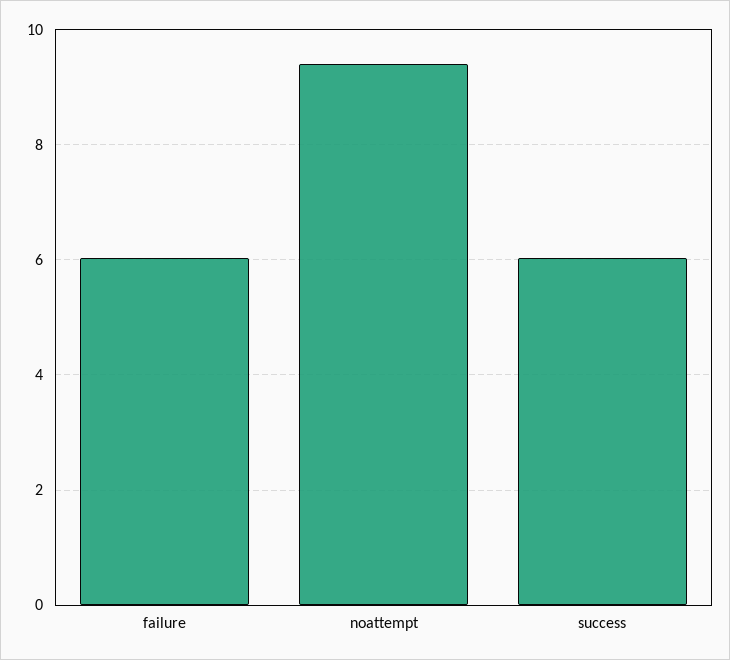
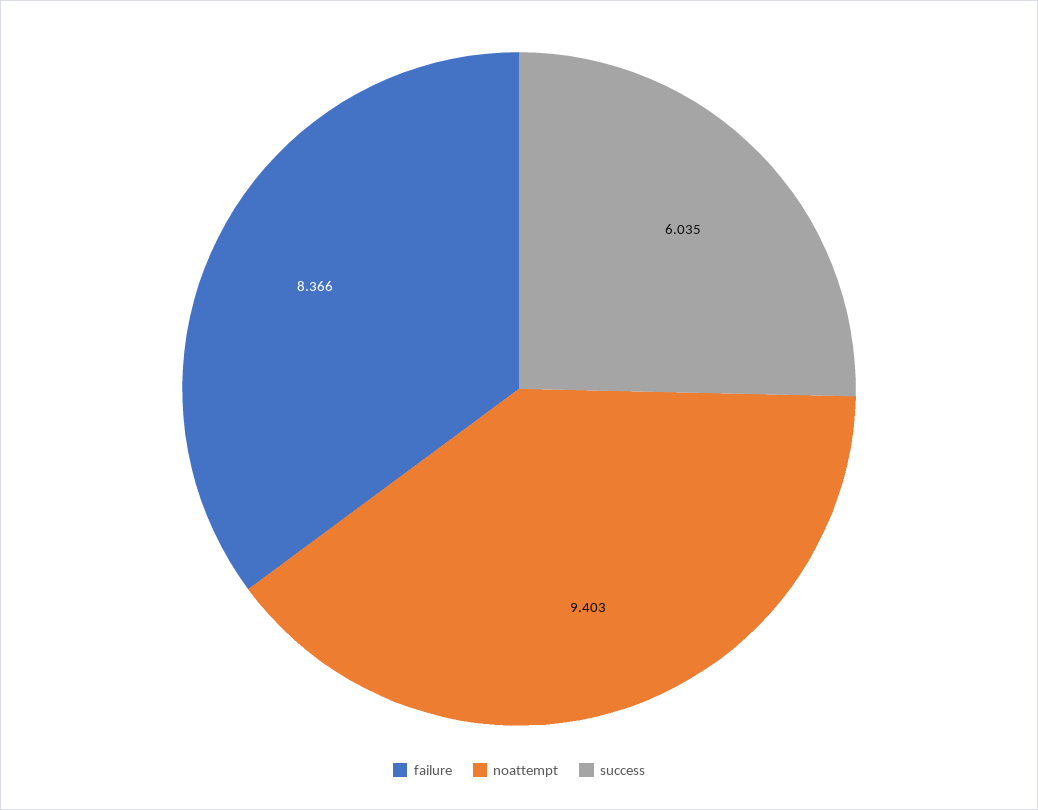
failure: 6 -> 8.366

